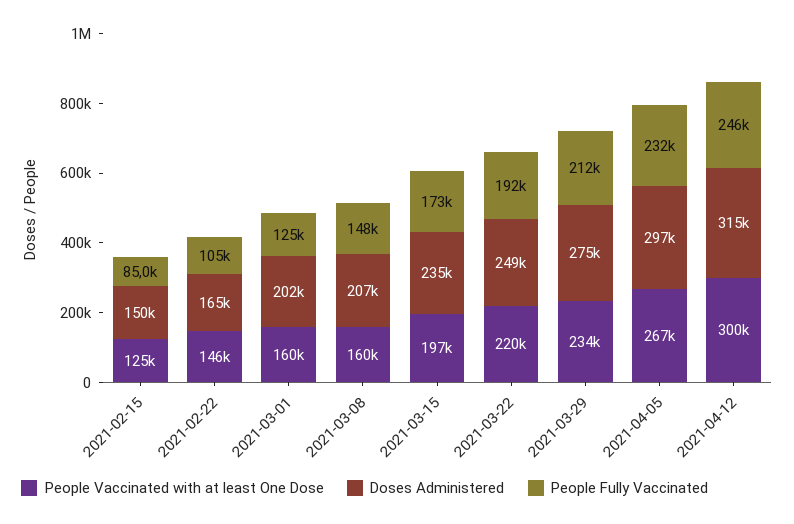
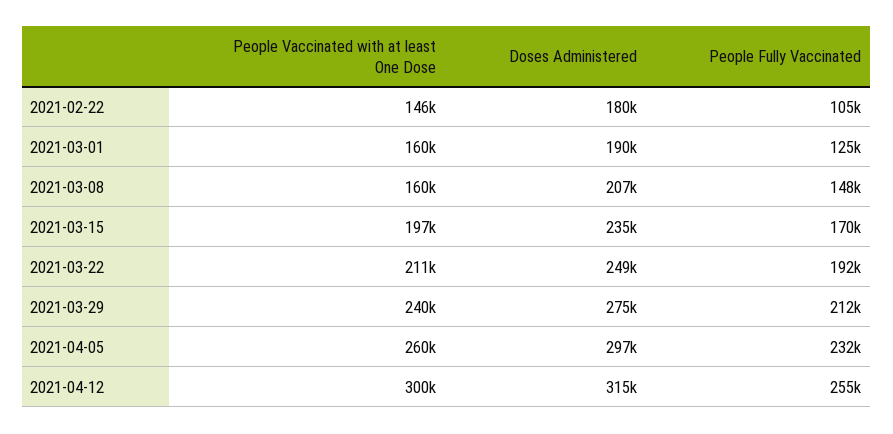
People Vaccinated with at least One Dose, 2021-02-15: 125000 -> none
Doses Administered, 2021-02-15: 150000 -> none
People Fully Vaccinated, 2021-02-15: 85000 -> none
Doses Administered, 2021-02-22: 165000 -> 180000
Doses Administered, 2021-03-01: 202000 -> 190000
People Fully Vaccinated, 2021-03-15: 173000 -> 170000
People Vaccinated with at least One Dose, 2021-03-22: 220000 -> 211000
People Vaccinated with at least One Dose, 2021-03-29: 234000 -> 240000
People Vaccinated with at least One Dose, 2021-04-05: 267000 -> 260000
People Fully Vaccinated, 2021-04-12: 246000 -> 255000

